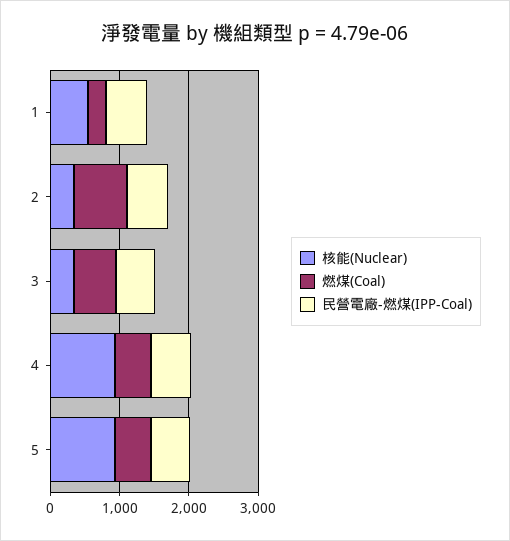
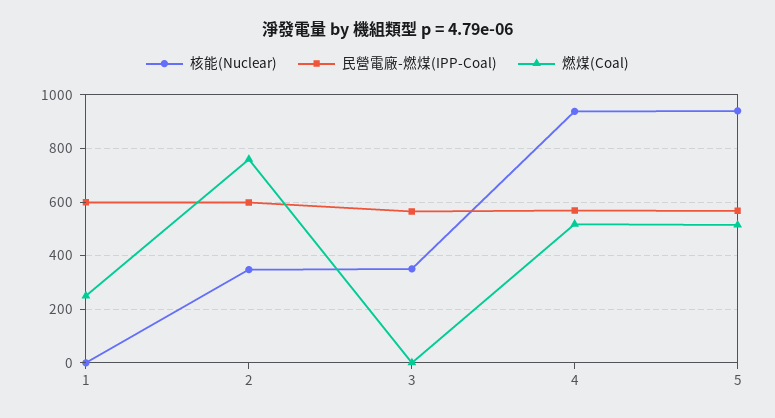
核能(Nuclear), 1: 600 -> 0
燃煤(Coal), 3: 600 -> 0

